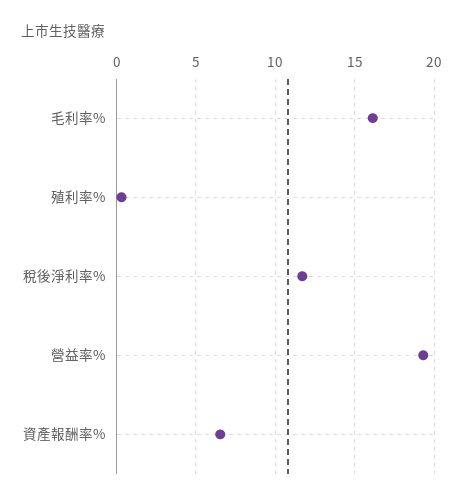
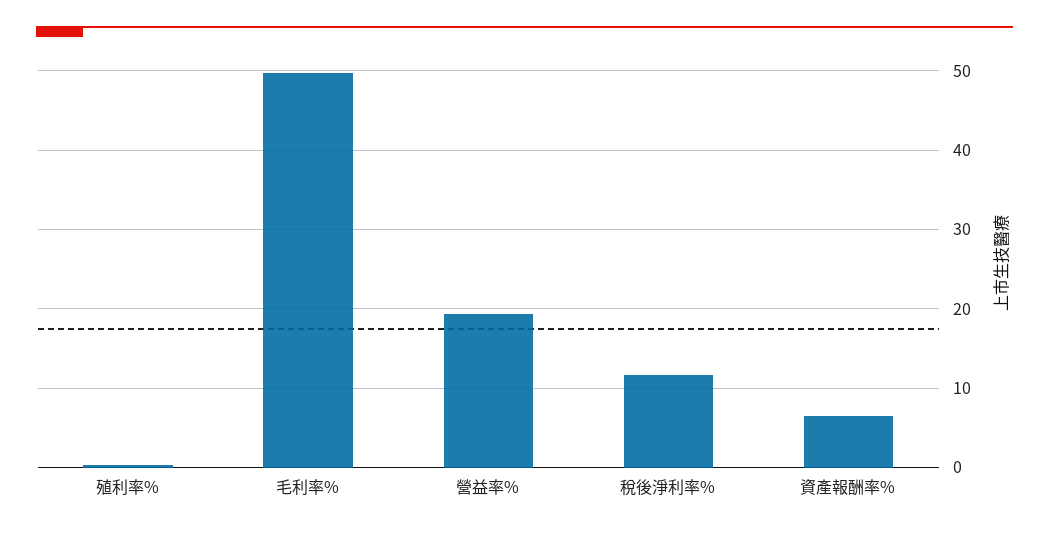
毛利率%: 16 -> 50

